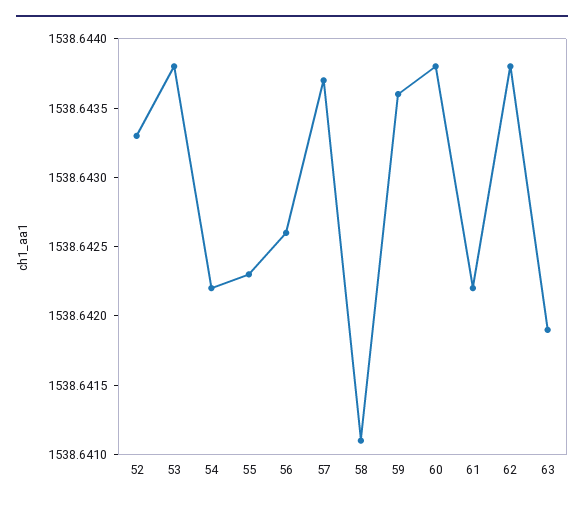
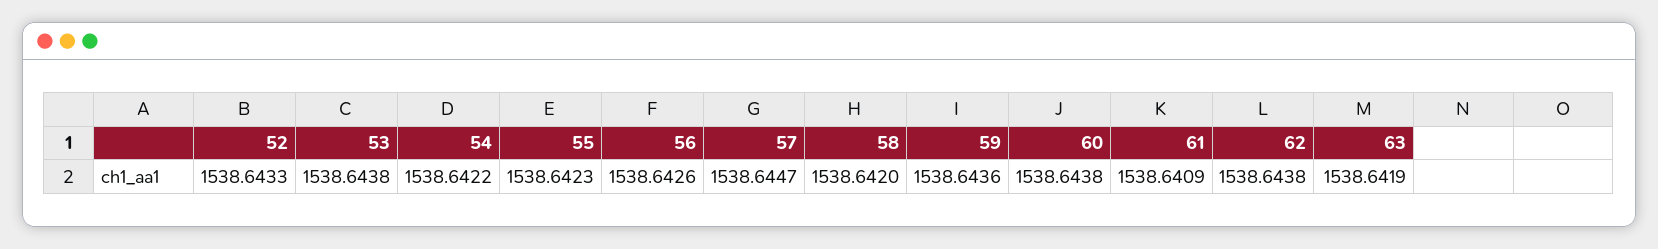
57: 1538.6437 -> 1538.6447
58: 1538.6411 -> 1538.642
61: 1538.6422 -> 1538.6409

